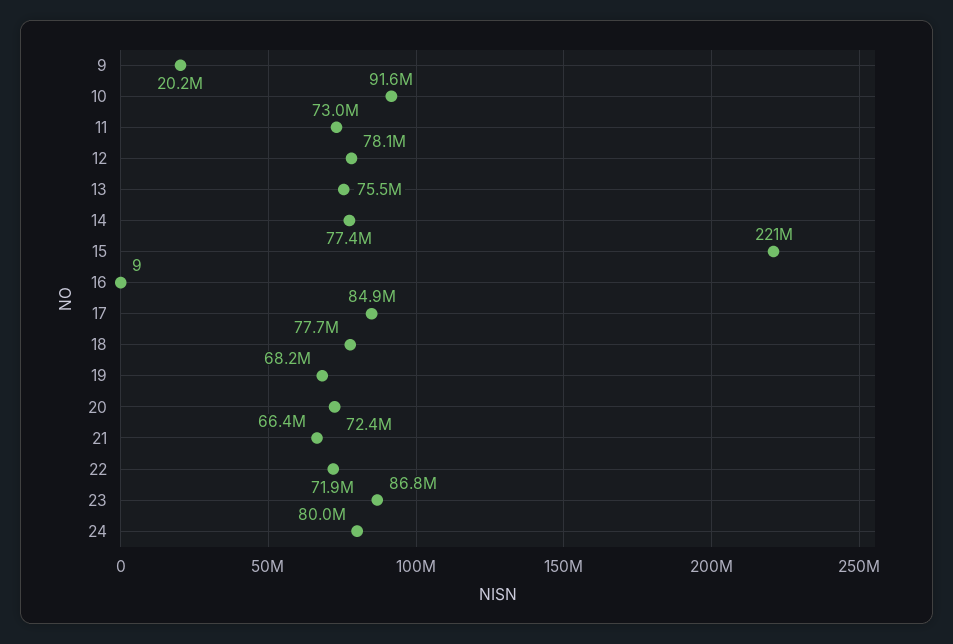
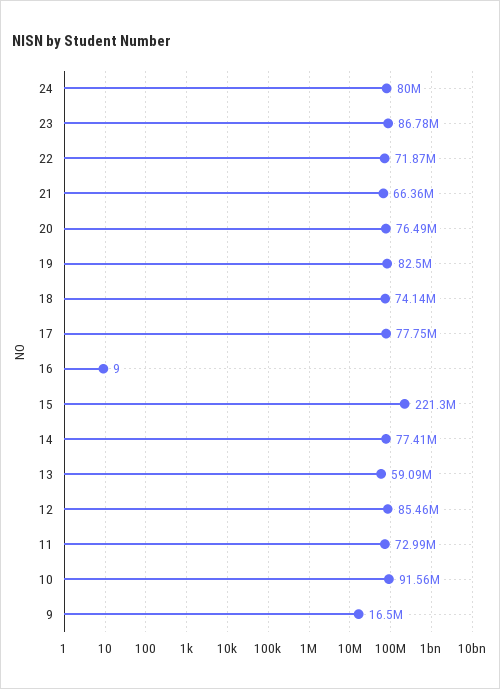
9: 20200000 -> 16500000
12: 78100000 -> 85460000
13: 75500000 -> 59090000
17: 84900000 -> 77750000
18: 77700000 -> 74140000
19: 68200000 -> 82500000
20: 72400000 -> 76490000

